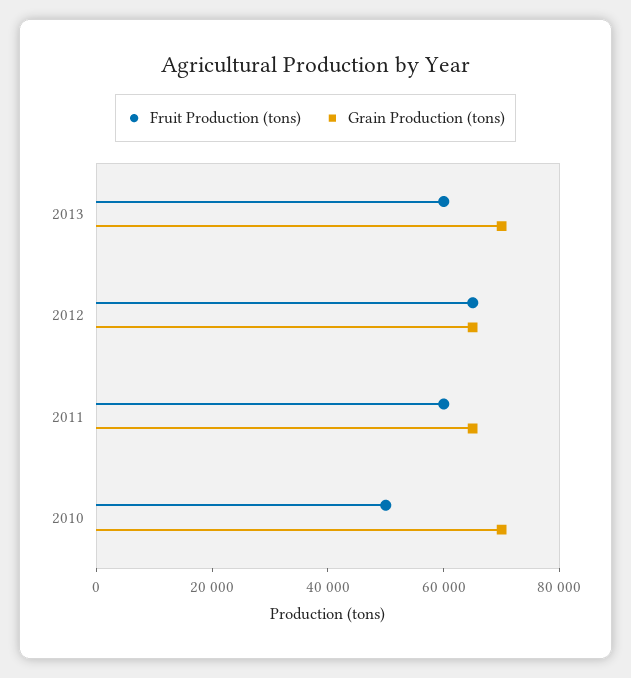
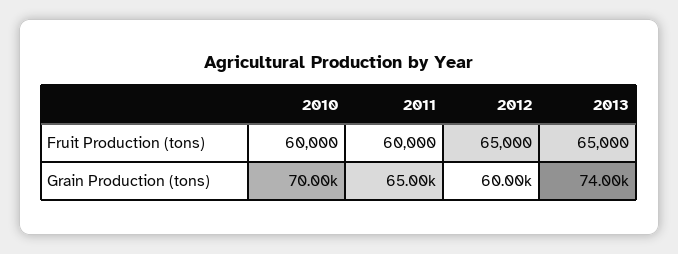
Fruit Production (tons), 2013: 60000 -> 65000
Grain Production (tons), 2013: 70000 -> 74000
Grain Production (tons), 2012: 65000 -> 60000
Fruit Production (tons), 2010: 50000 -> 60000

